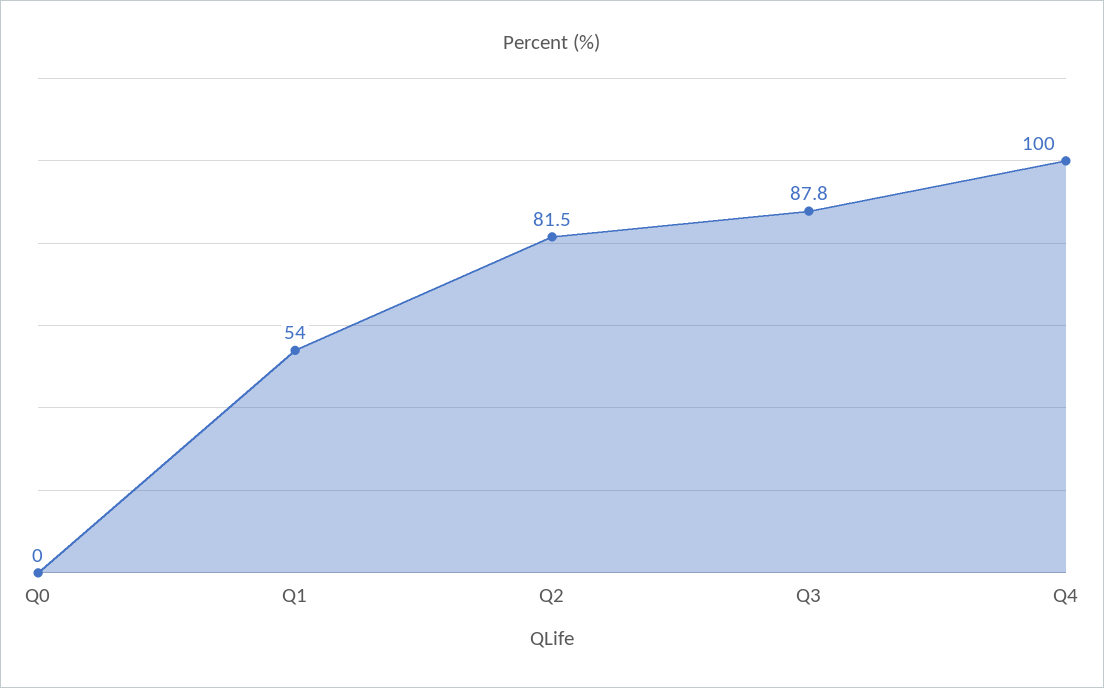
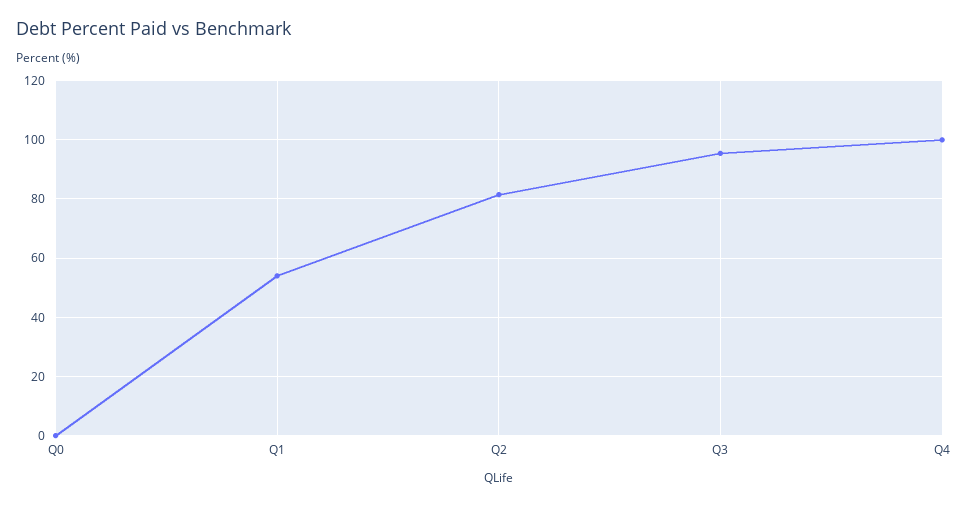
Q3: 87.8 -> 95

